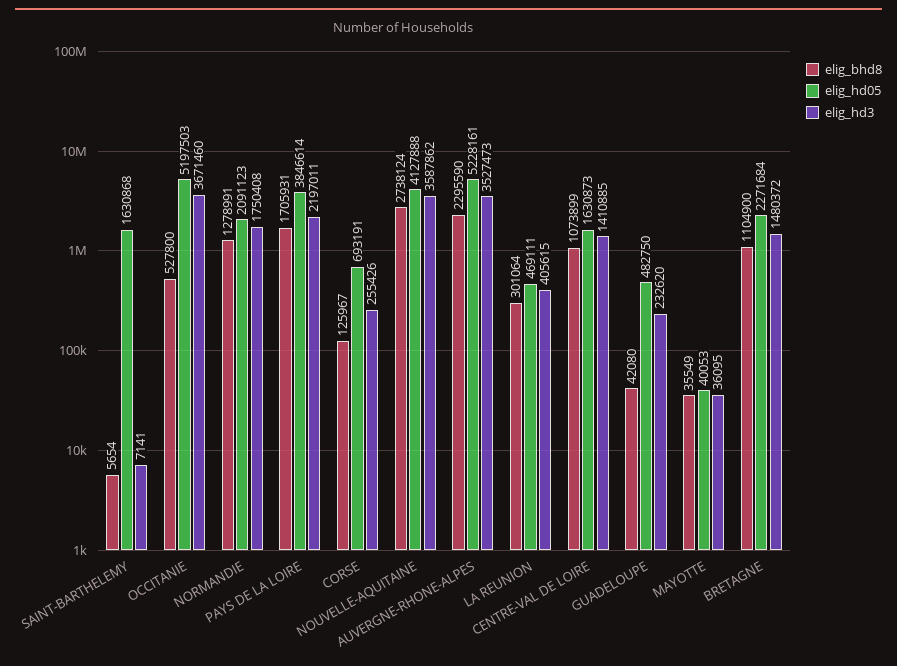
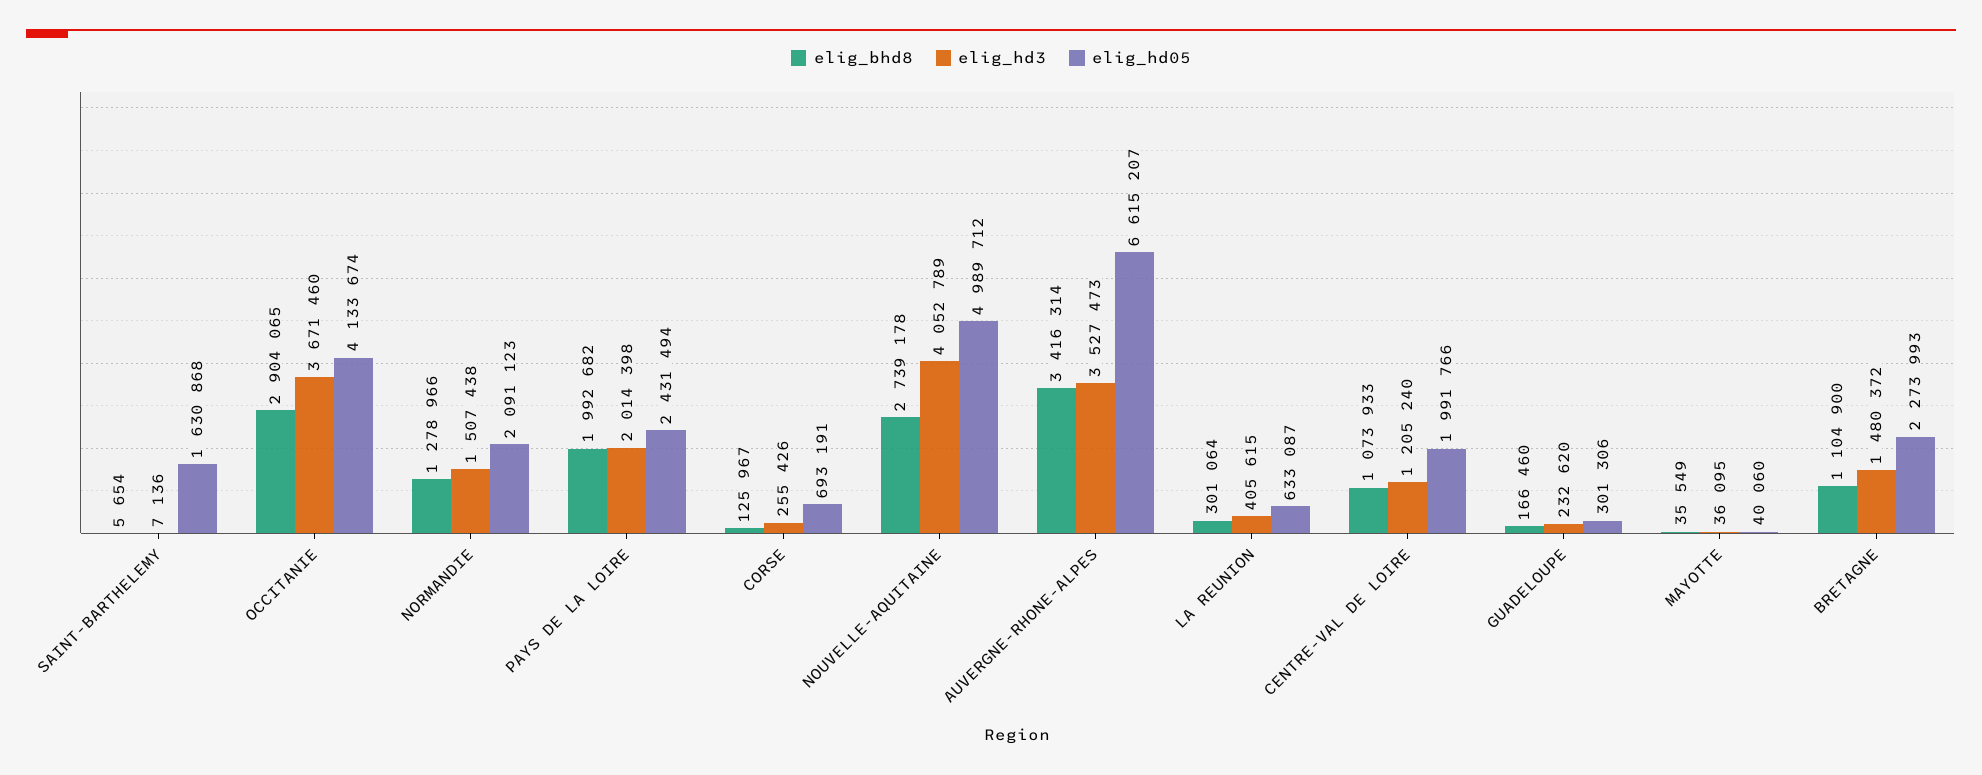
elig_hd3, SAINT-BARTHELEMY: 7141 -> 7136
elig_bhd8, OCCITANIE: 527800 -> 2904065
elig_hd05, OCCITANIE: 5197503 -> 4133674
elig_bhd8, NORMANDIE: 1278991 -> 1278966
elig_hd3, NORMANDIE: 1750408 -> 1507438
elig_bhd8, PAYS DE LA LOIRE: 1705931 -> 1992682
elig_hd05, PAYS DE LA LOIRE: 3846614 -> 2431494
elig_hd3, PAYS DE LA LOIRE: 2197011 -> 2014398
elig_bhd8, NOUVELLE-AQUITAINE: 2738124 -> 2739178
elig_hd05, NOUVELLE-AQUITAINE: 4127888 -> 4989712
elig_hd3, NOUVELLE-AQUITAINE: 3587862 -> 4052789
elig_bhd8, AUVERGNE-RHONE-ALPES: 2295590 -> 3416314
elig_hd05, AUVERGNE-RHONE-ALPES: 5228161 -> 6615207
elig_hd05, LA REUNION: 469111 -> 633087
elig_bhd8, CENTRE-VAL DE LOIRE: 1073899 -> 1073933
elig_hd05, CENTRE-VAL DE LOIRE: 1630873 -> 1991766
elig_hd3, CENTRE-VAL DE LOIRE: 1410885 -> 1205240
elig_bhd8, GUADELOUPE: 42080 -> 166460
elig_hd05, GUADELOUPE: 482750 -> 301306
elig_hd05, MAYOTTE: 40053 -> 40060
elig_hd05, BRETAGNE: 2271684 -> 2273993

